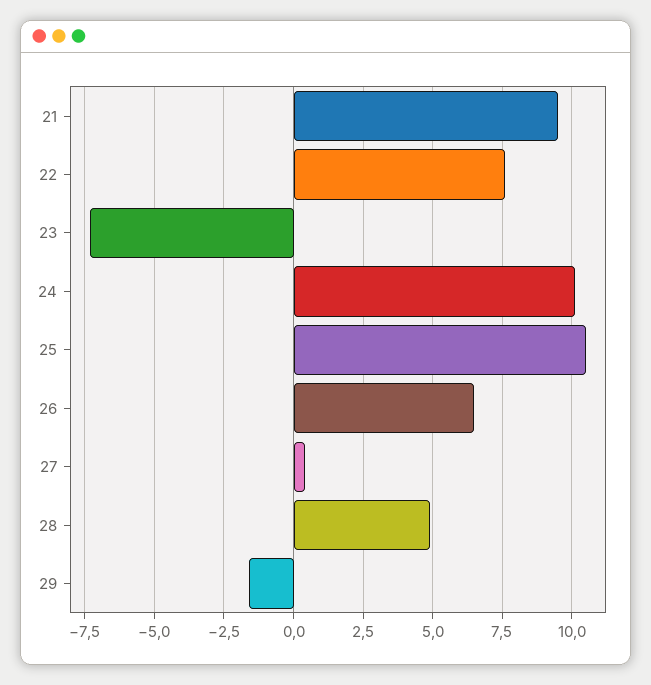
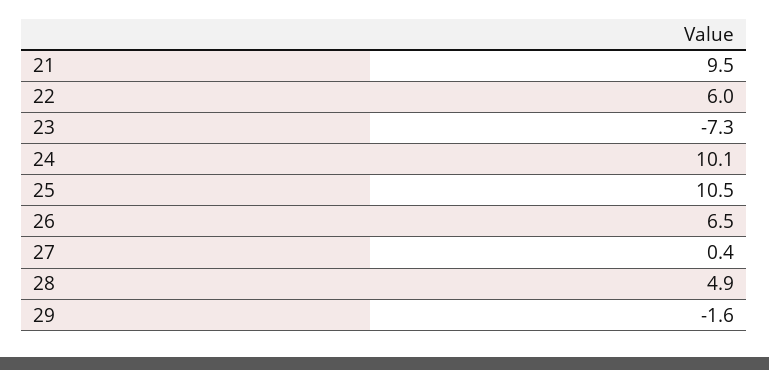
22: 7.5 -> 6

